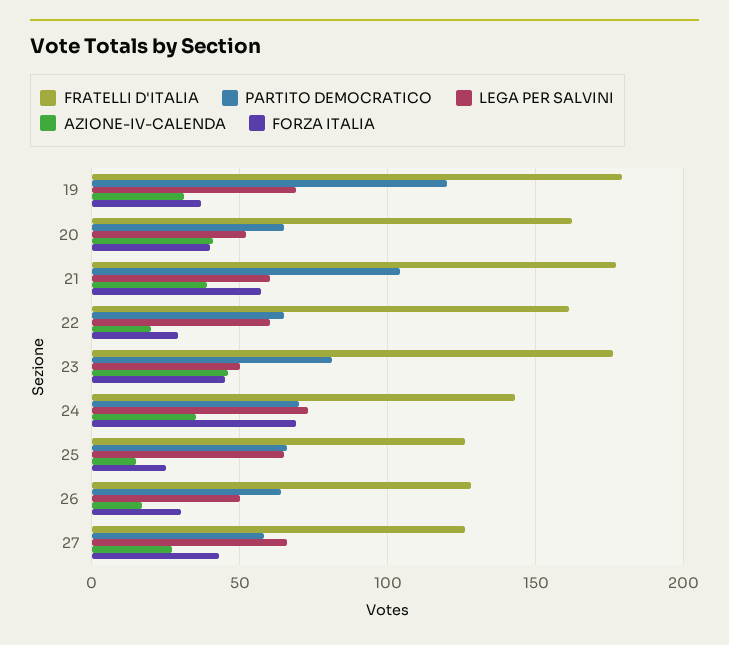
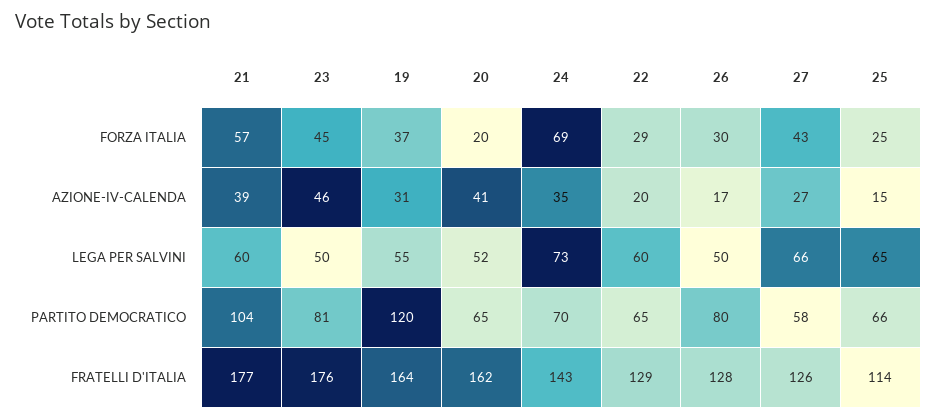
FRATELLI D'ITALIA, 19: 180 -> 164
LEGA PER SALVINI, 19: 70 -> 55
FORZA ITALIA, 20: 40 -> 20
FRATELLI D'ITALIA, 22: 160 -> 129
FRATELLI D'ITALIA, 25: 125 -> 114
PARTITO DEMOCRATICO, 26: 65 -> 80

